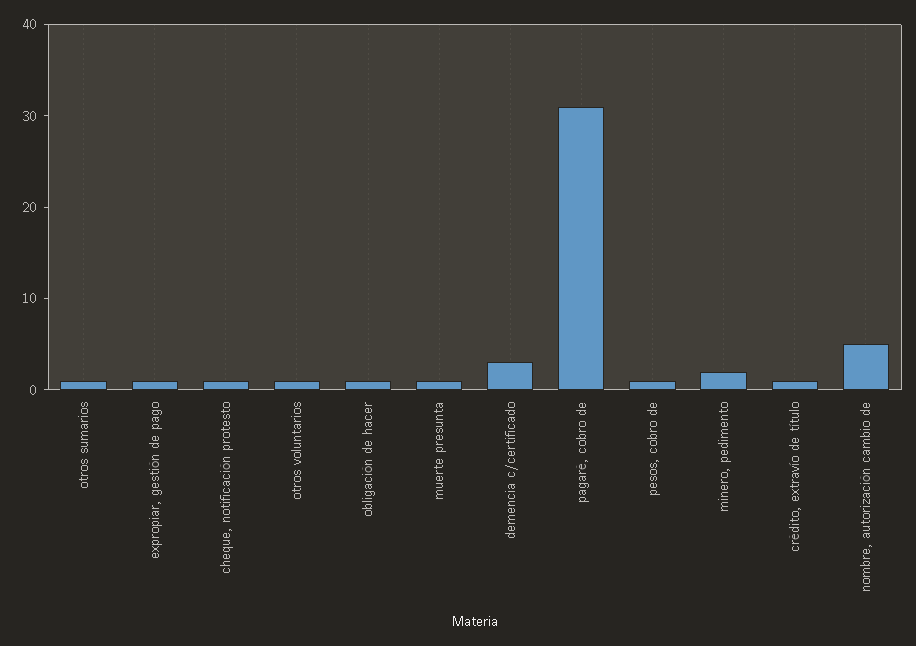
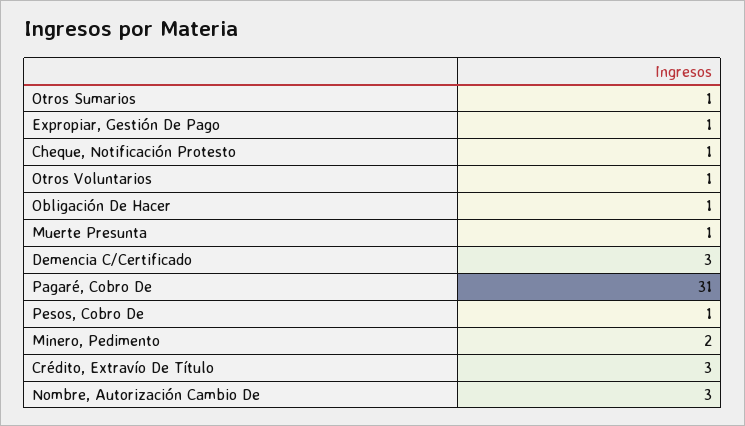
crédito, extravío de título: 1 -> 3
nombre, autorización cambio de: 5 -> 3

